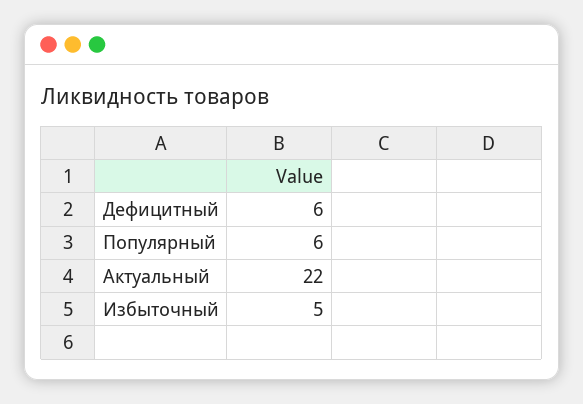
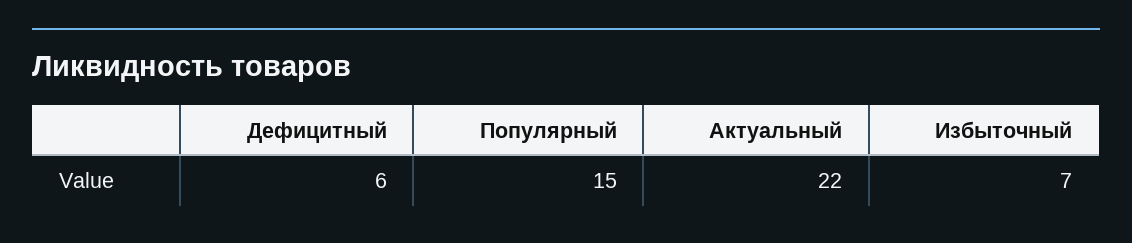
Популярный: 6 -> 15
Избыточный: 5 -> 7

